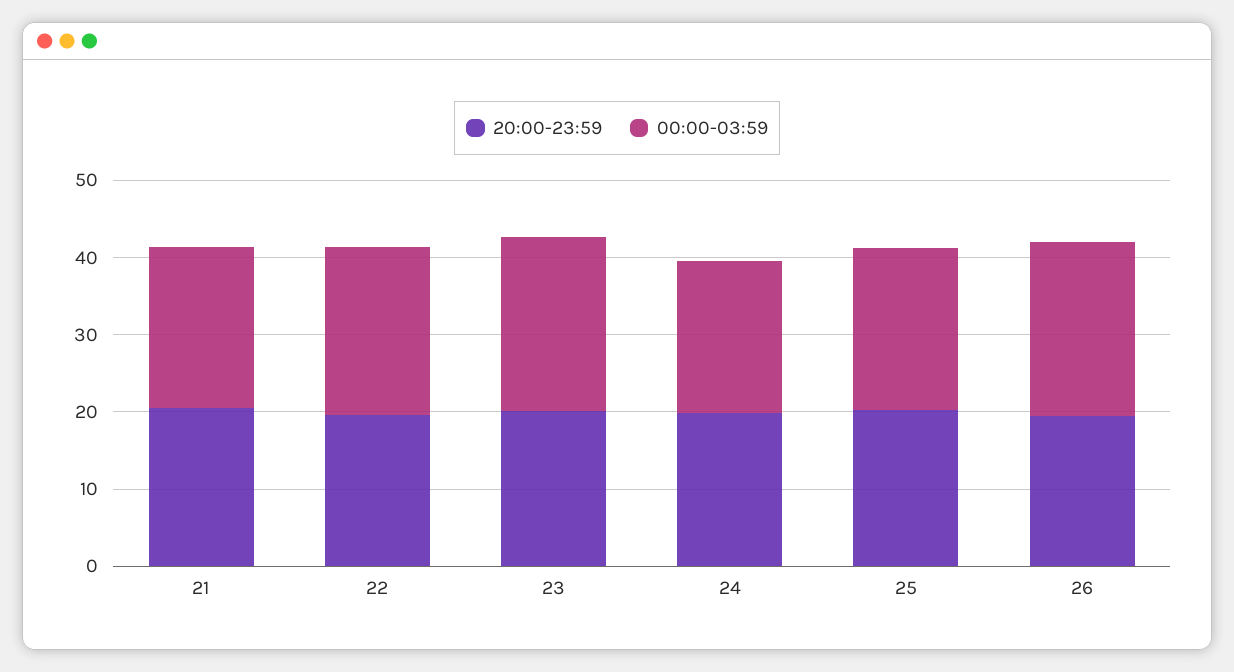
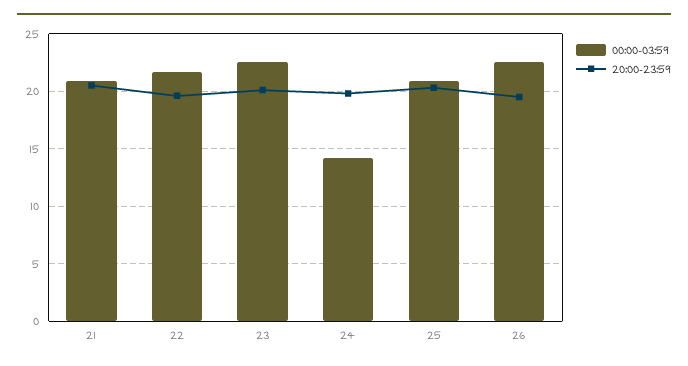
00:00-03:59, 24: 20 -> 14

